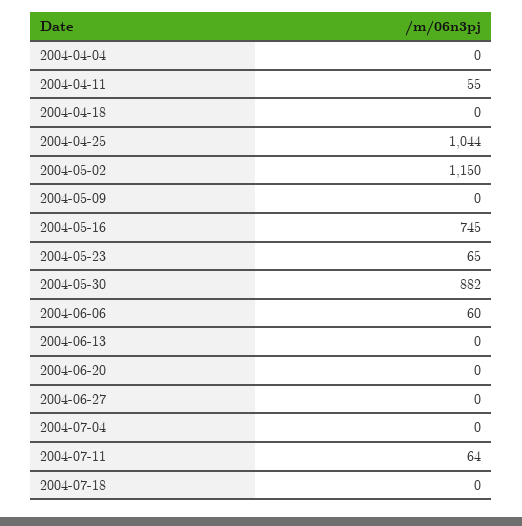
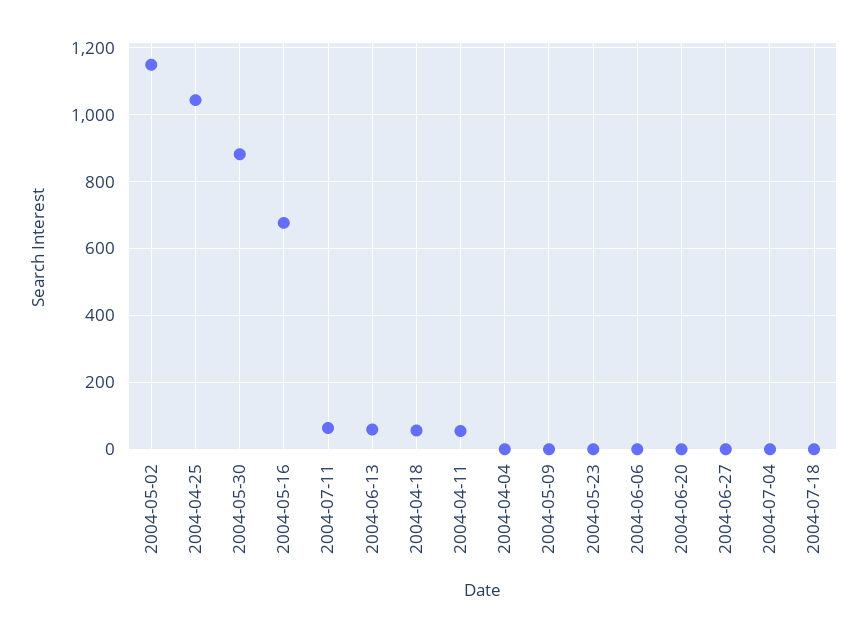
2004-04-18: 0 -> 60
2004-05-16: 745 -> 680
2004-05-23: 65 -> 0
2004-06-06: 60 -> 0
2004-06-13: 0 -> 60

